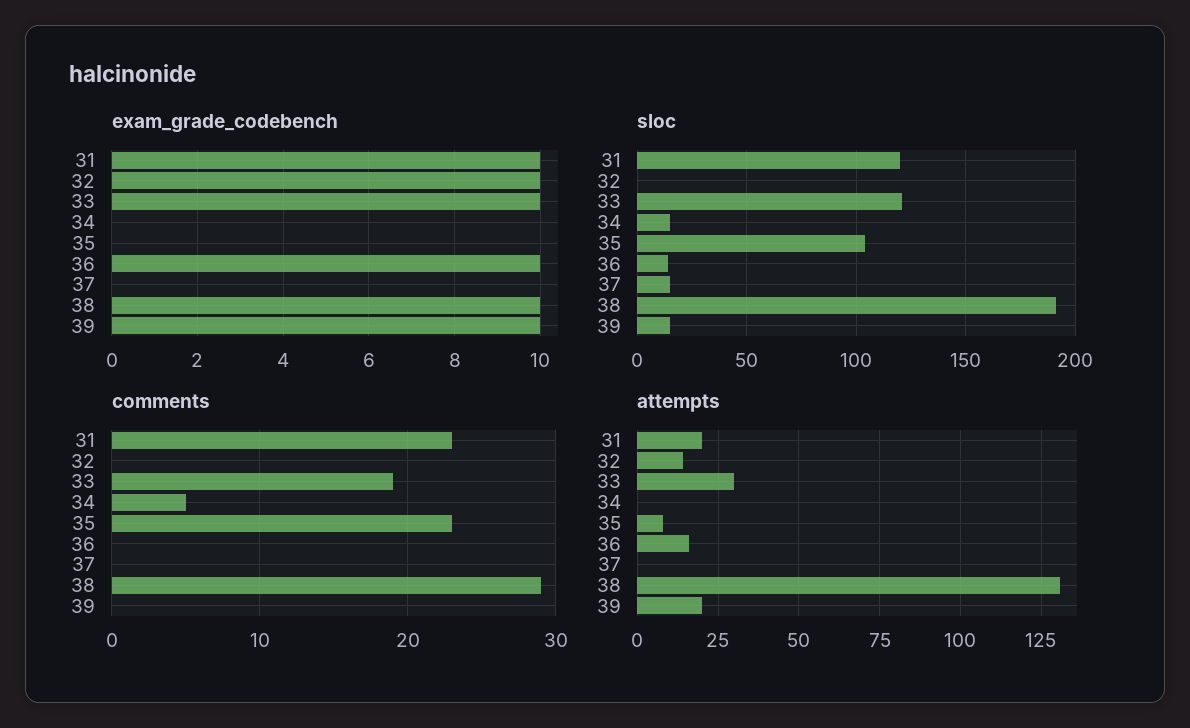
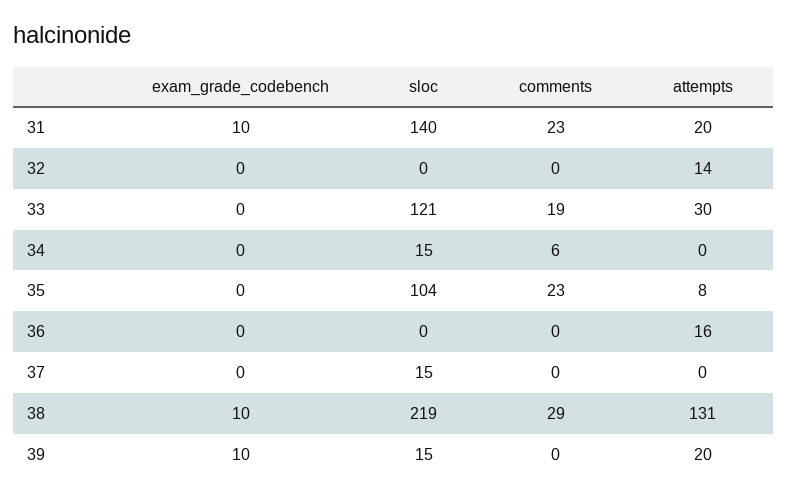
exam_grade_codebench, 32: 10 -> 0
exam_grade_codebench, 33: 10 -> 0
exam_grade_codebench, 36: 10 -> 0
sloc, 31: 120 -> 140
sloc, 36: 15 -> 0
sloc, 38: 190 -> 219
comments, 34: 5 -> 6

